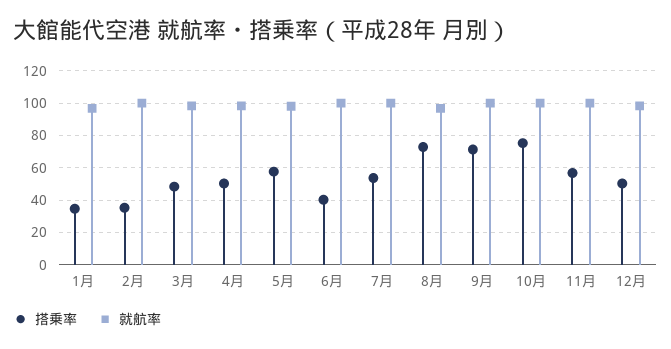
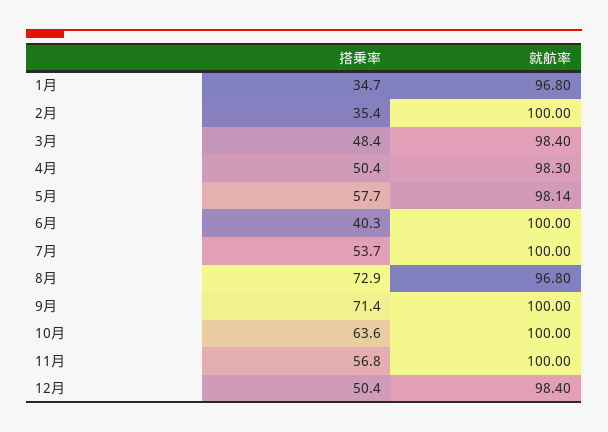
搭乗率, 10月: 75 -> 63.6

